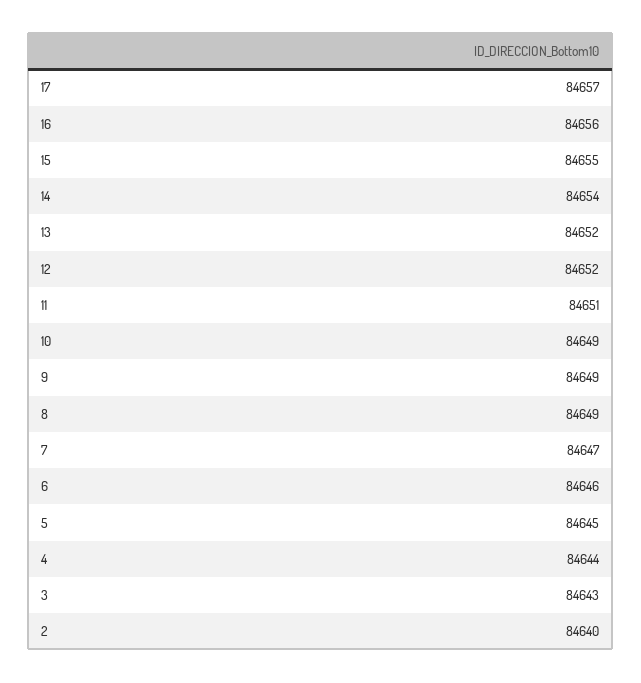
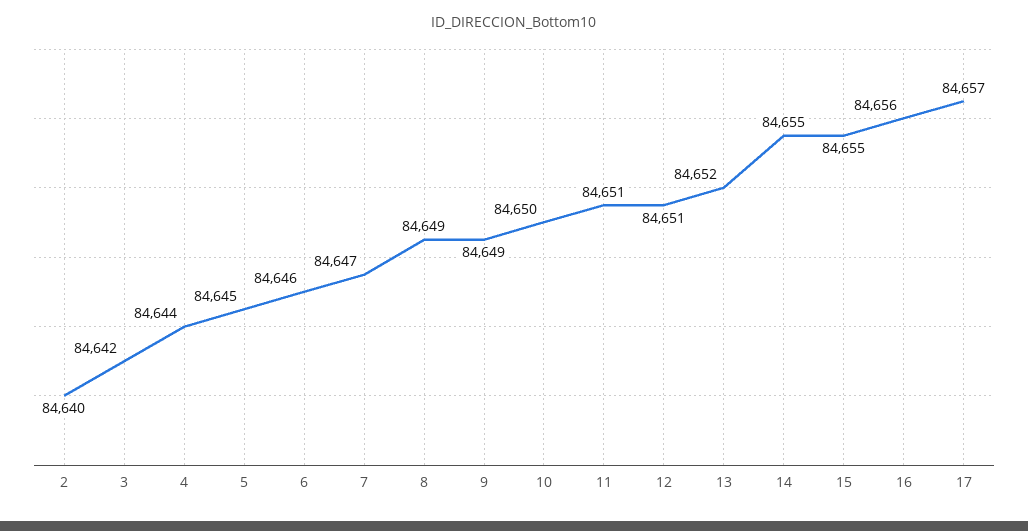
14: 84654 -> 84655
12: 84652 -> 84651
10: 84649 -> 84650
3: 84643 -> 84642

